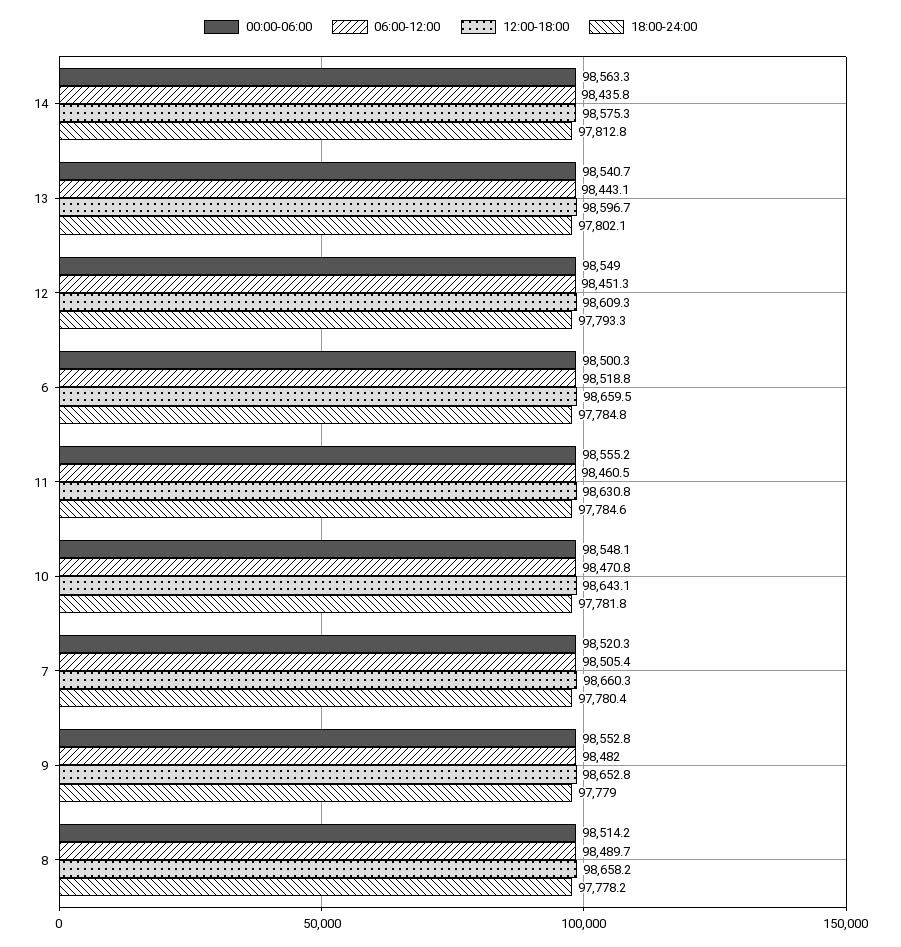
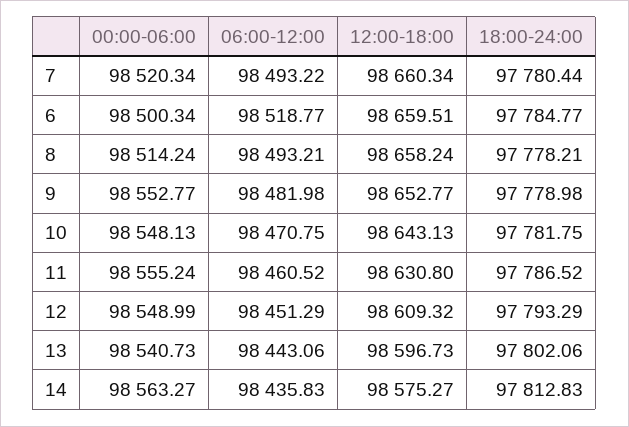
18:00-24:00, 11: 97784.6 -> 97786.52
06:00-12:00, 7: 98505.4 -> 98493.22
06:00-12:00, 8: 98489.7 -> 98493.21

